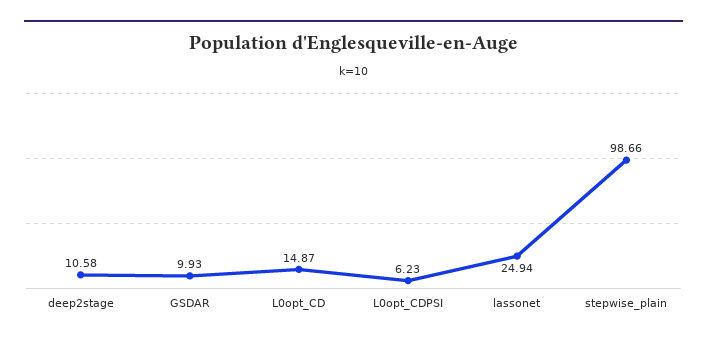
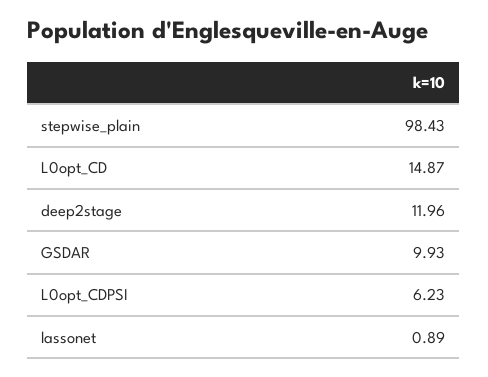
deep2stage: 10.58 -> 11.96
lassonet: 24.94 -> 0.89
stepwise_plain: 98.66 -> 98.43

